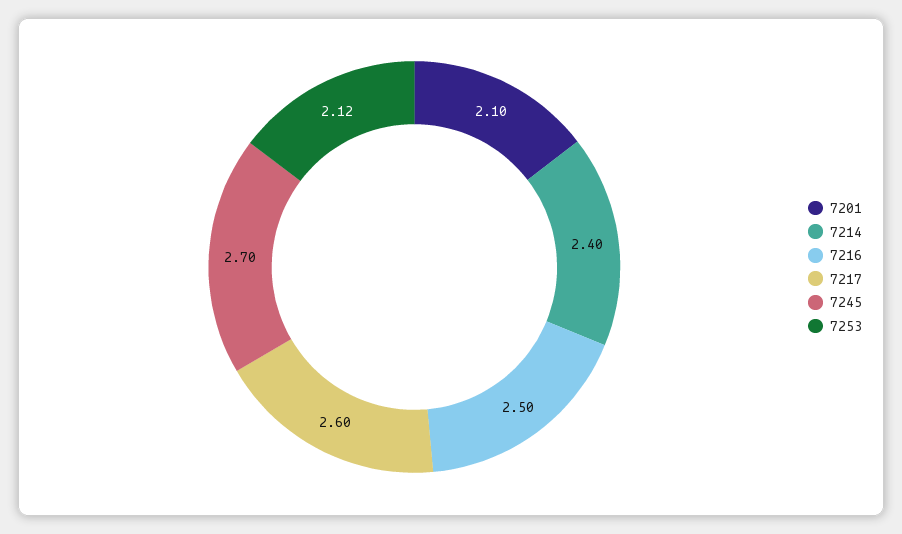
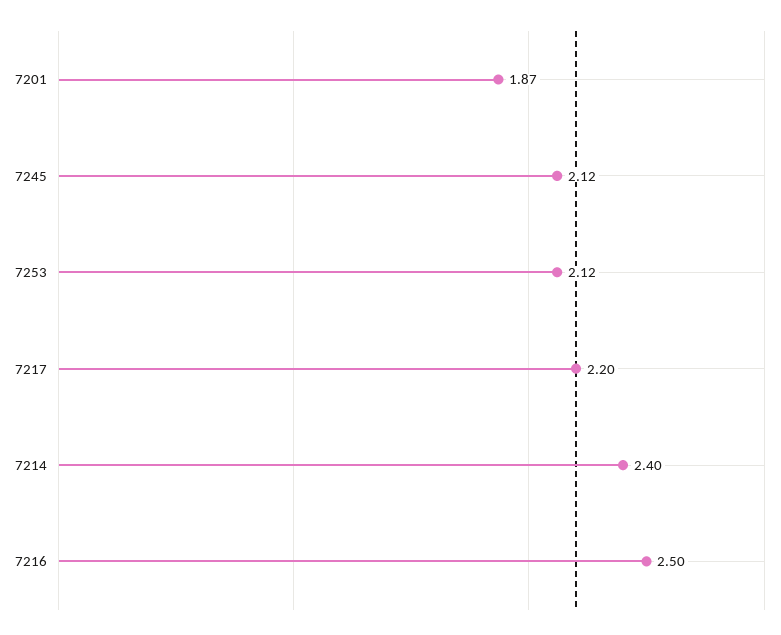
7201: 2.1 -> 1.87
7217: 2.6 -> 2.2
7245: 2.7 -> 2.12

